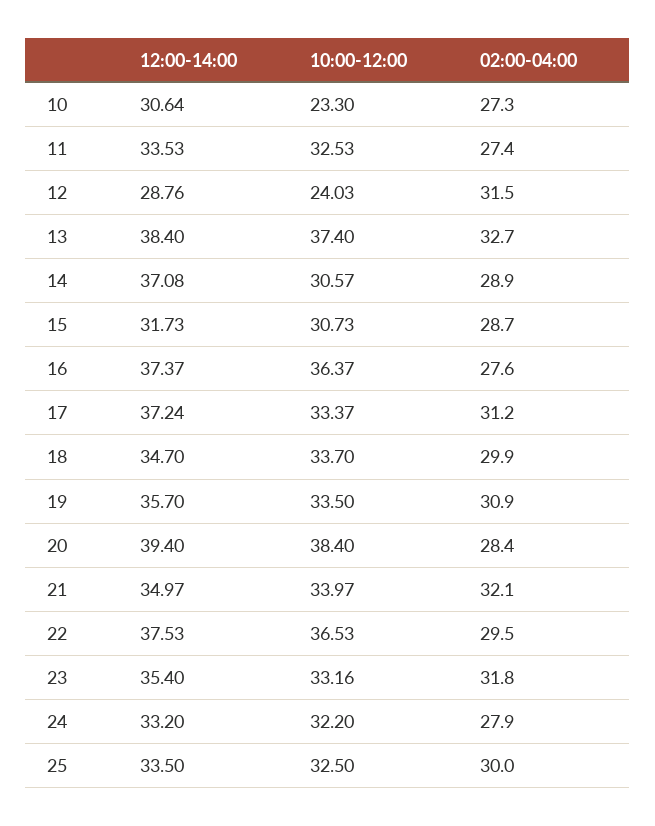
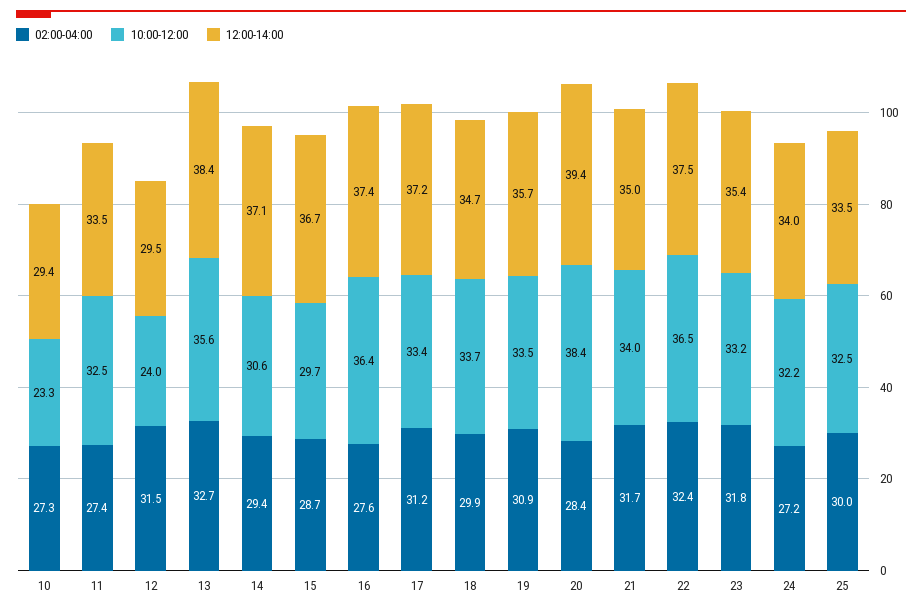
12:00-14:00, 10: 30.64 -> 29.4
12:00-14:00, 12: 28.76 -> 29.5
10:00-12:00, 13: 37.4 -> 35.6
02:00-04:00, 14: 28.9 -> 29.4
12:00-14:00, 15: 31.73 -> 36.7
10:00-12:00, 15: 30.73 -> 29.7
02:00-04:00, 21: 32.1 -> 31.7
02:00-04:00, 22: 29.5 -> 32.4
12:00-14:00, 24: 33.2 -> 34
02:00-04:00, 24: 27.9 -> 27.2

